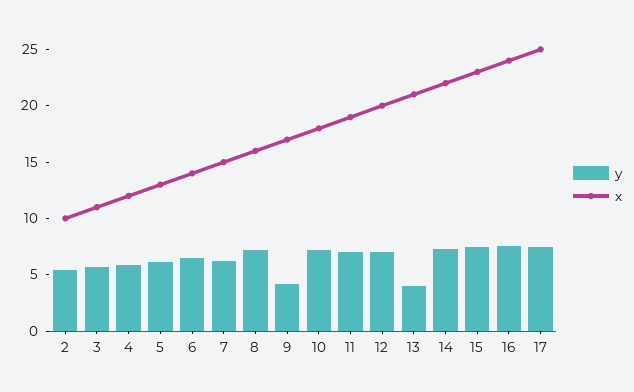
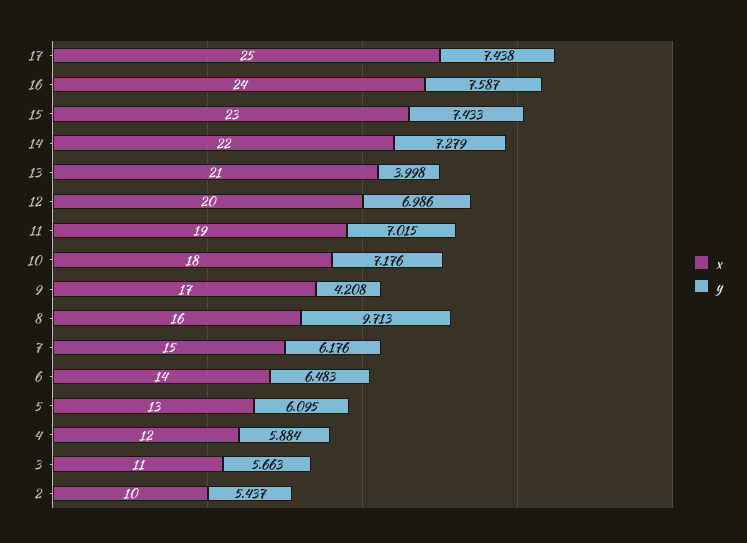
y, 8: 7 -> 9.713

